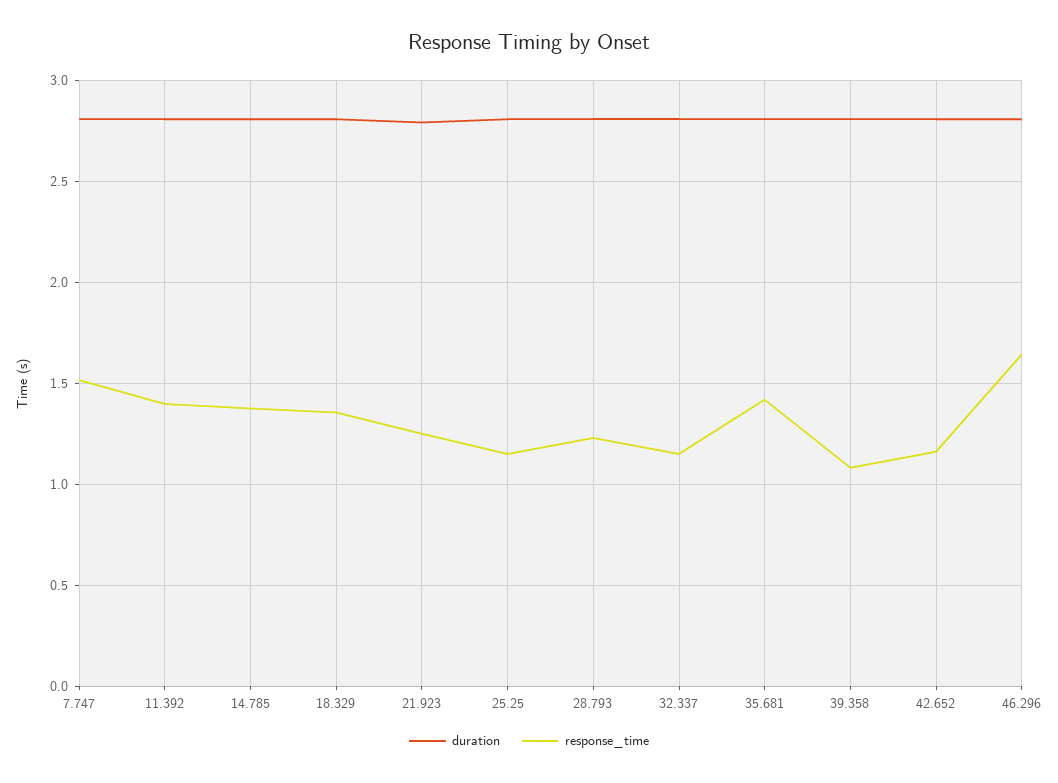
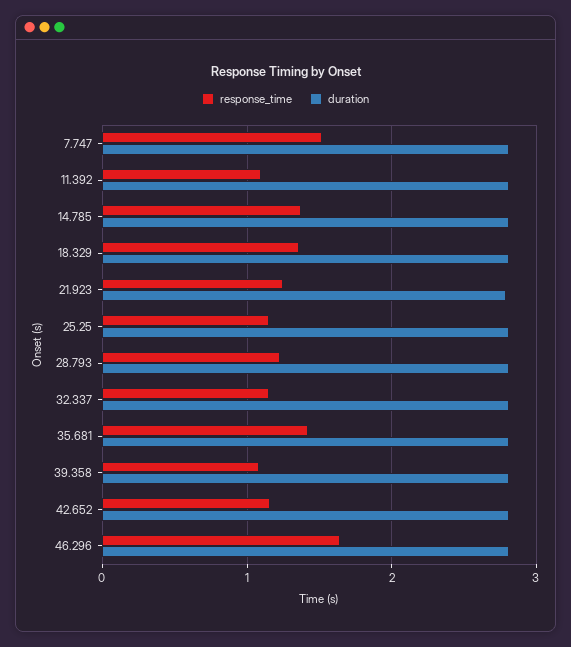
response_time, 11.392: 1.4 -> 1.1

